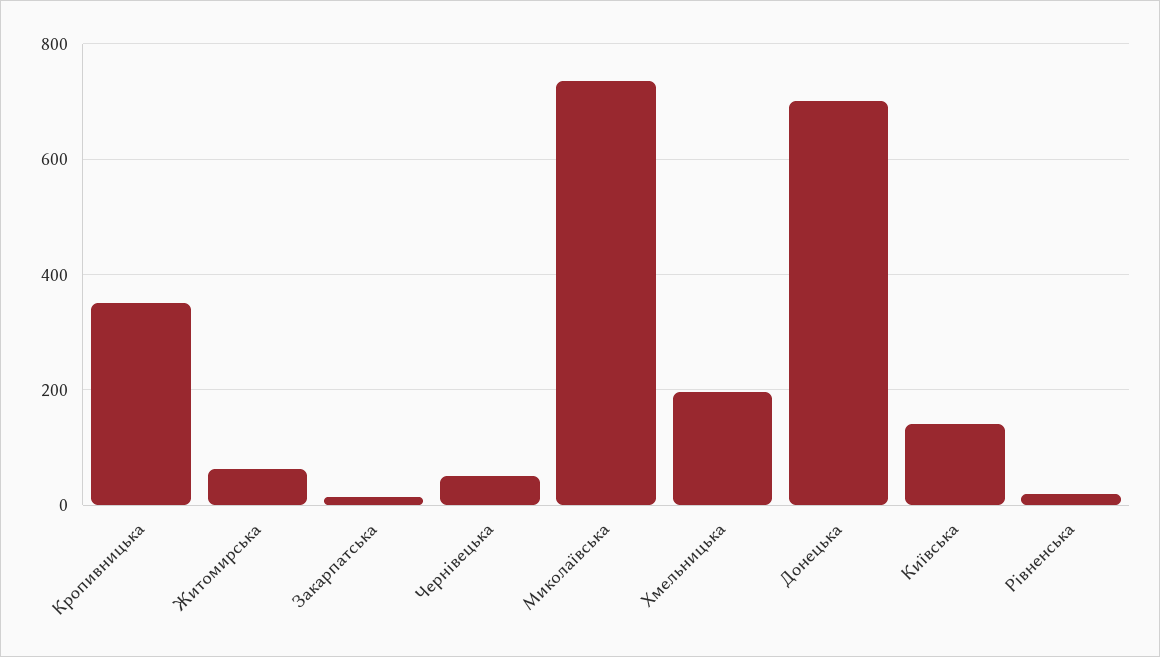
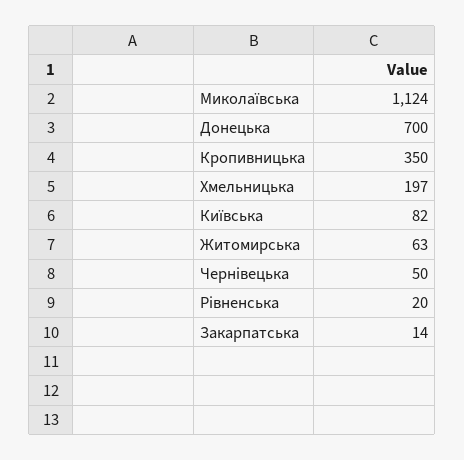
Миколаївська: 740 -> 1124
Київська: 140 -> 82

